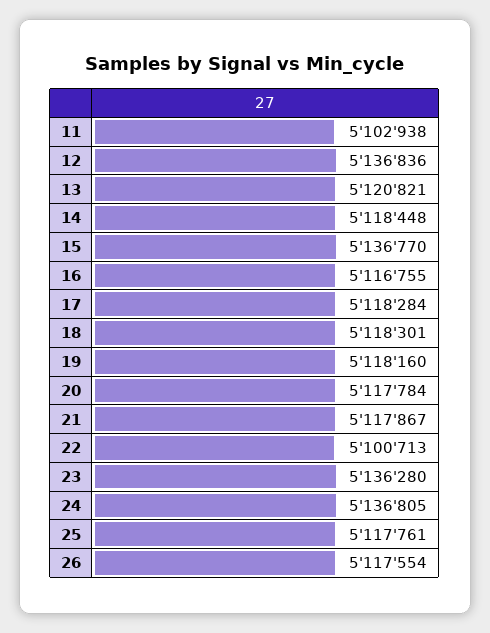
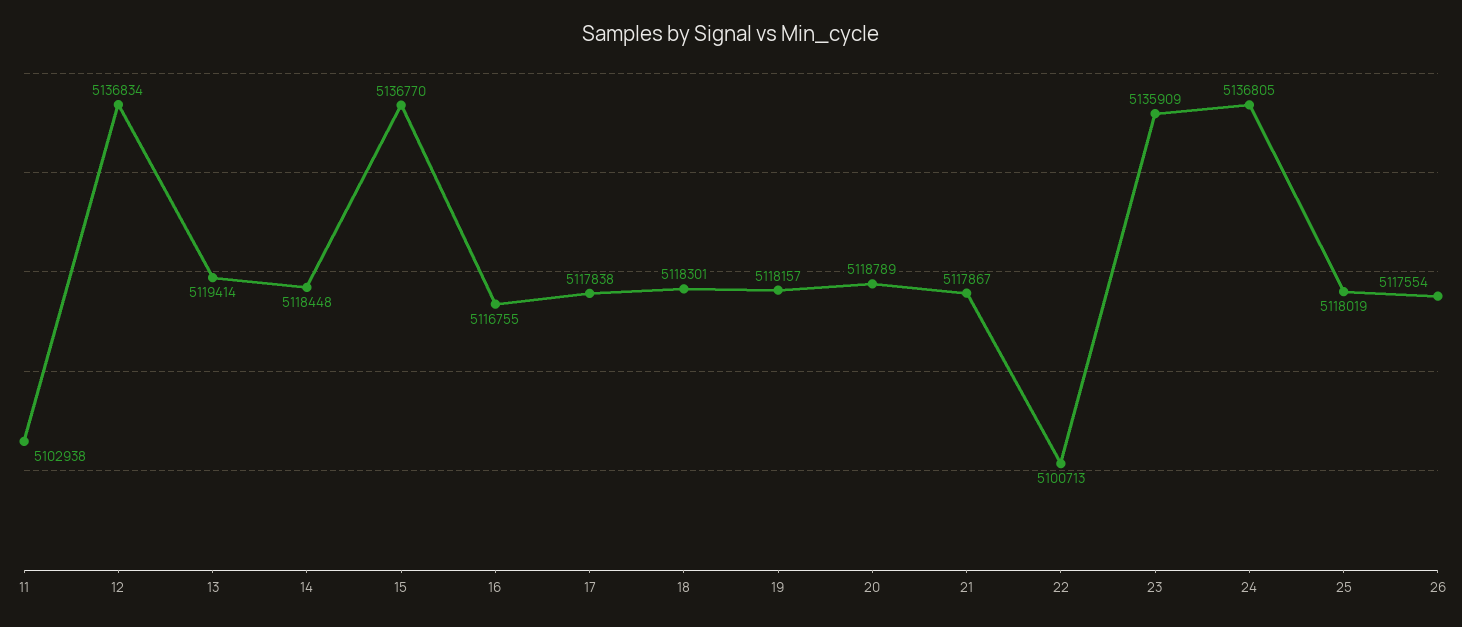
12: 5136836 -> 5136834
13: 5120821 -> 5119414
17: 5118284 -> 5117838
19: 5118160 -> 5118157
20: 5117784 -> 5118789
23: 5136280 -> 5135909
25: 5117761 -> 5118019

